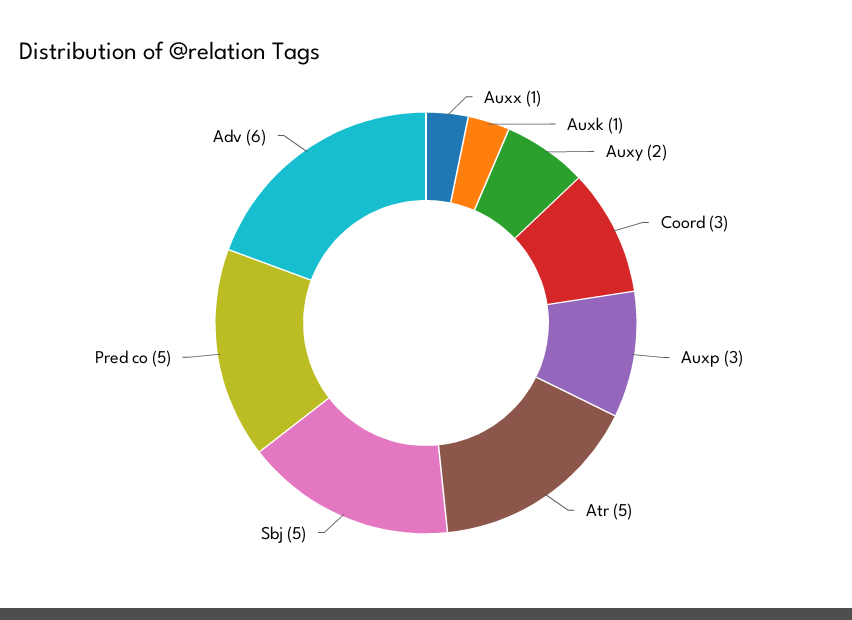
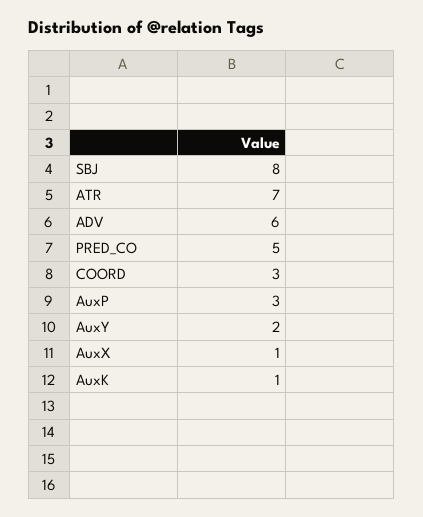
Atr: 5 -> 7
Sbj: 5 -> 8

